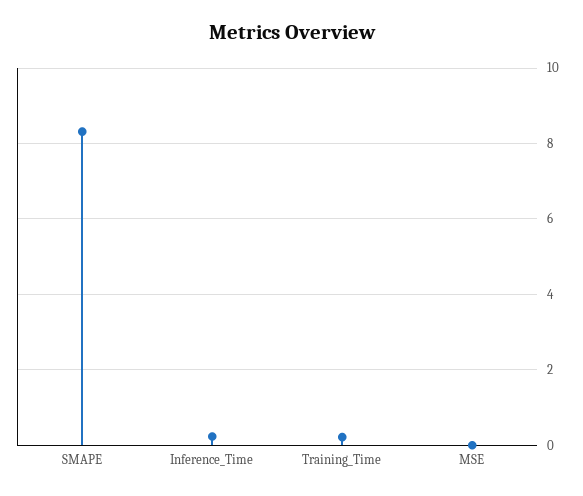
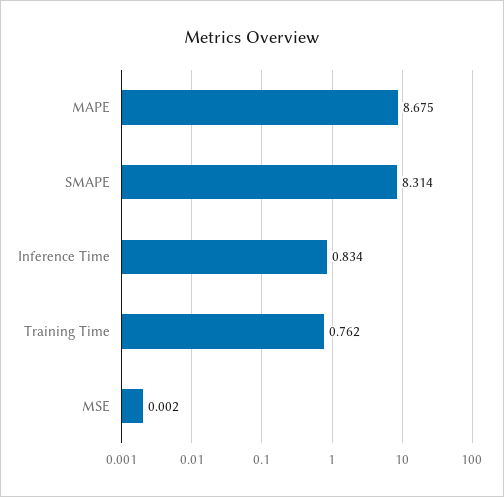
Inference_Time: 0.2 -> 0.834
Training_Time: 0.2 -> 0.762
MAPE: none -> 8.675

